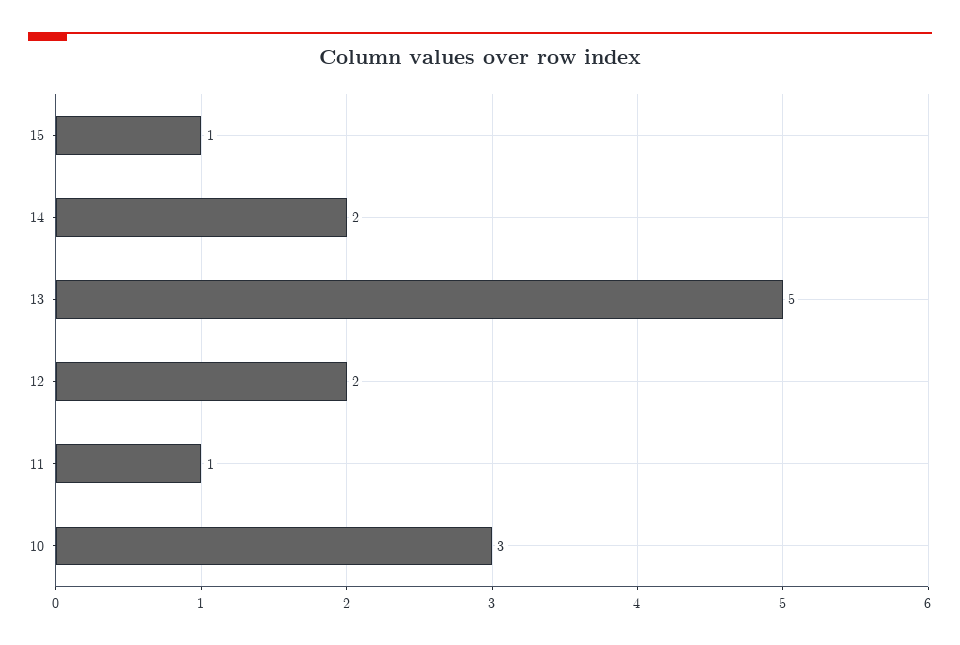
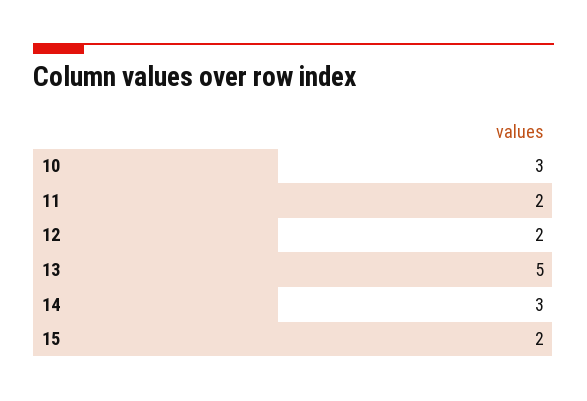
15: 1 -> 2
14: 2 -> 3
11: 1 -> 2

